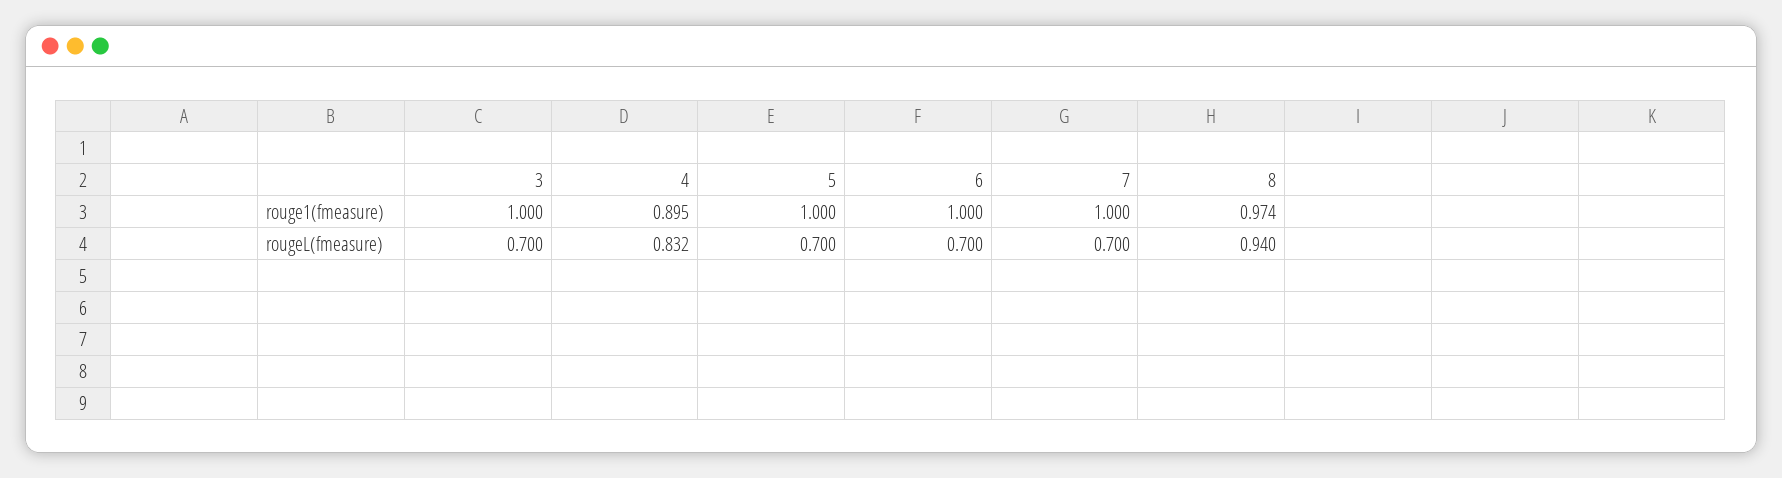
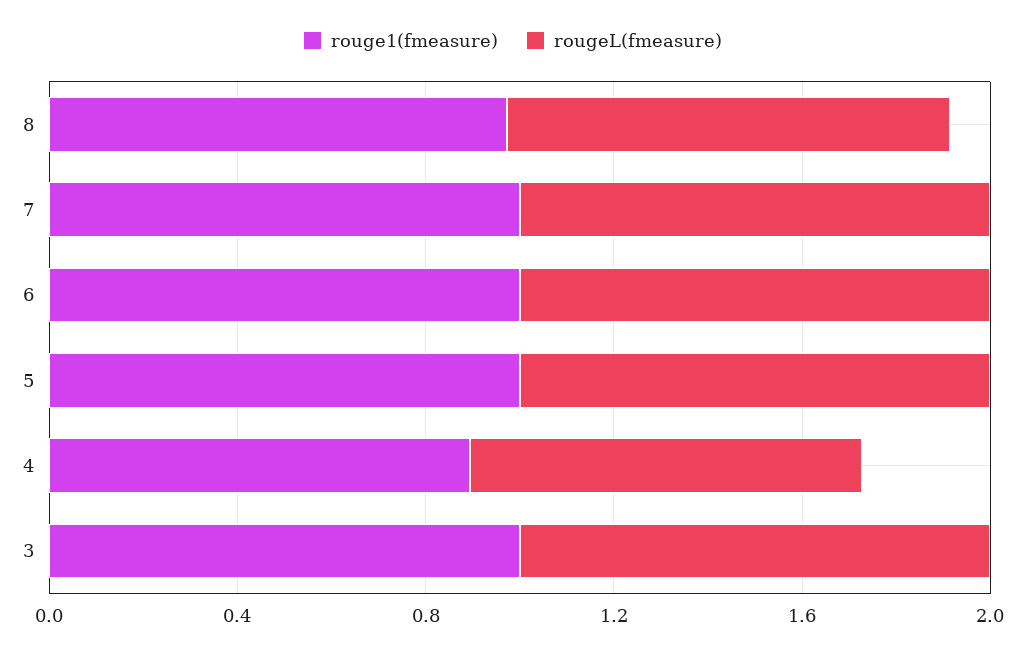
rougeL(fmeasure), 3: 0.7 -> 1
rougeL(fmeasure), 5: 0.7 -> 1
rougeL(fmeasure), 6: 0.7 -> 1
rougeL(fmeasure), 7: 0.7 -> 1

